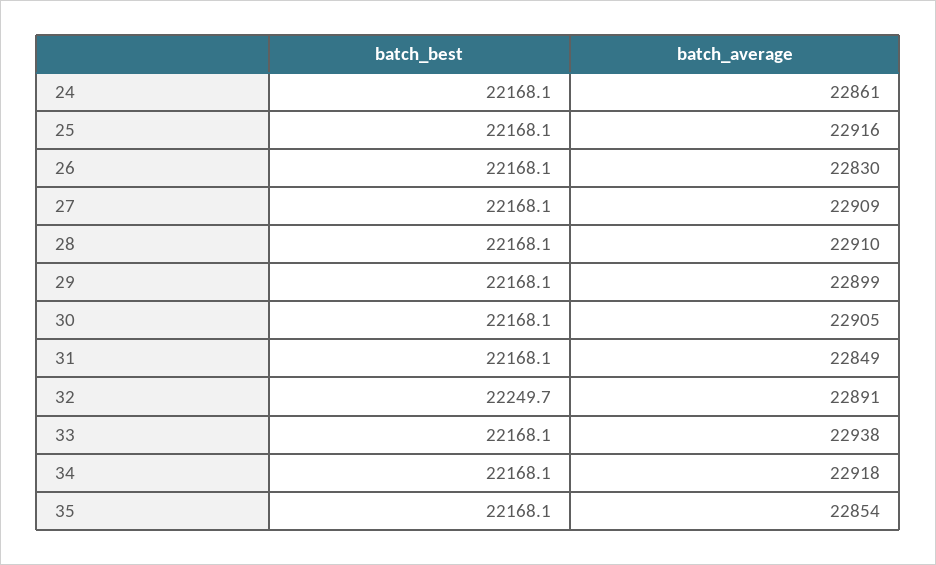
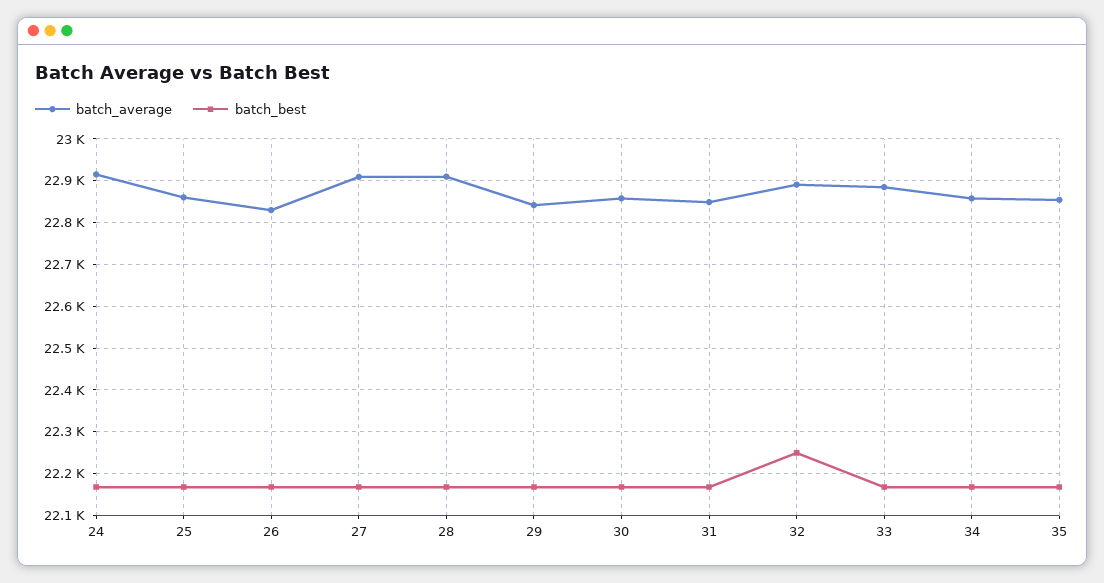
batch_average, 24: 22861 -> 22920
batch_average, 25: 22916 -> 22860
batch_average, 29: 22899 -> 22840
batch_average, 30: 22905 -> 22860
batch_average, 33: 22938 -> 22880
batch_average, 34: 22918 -> 22860

